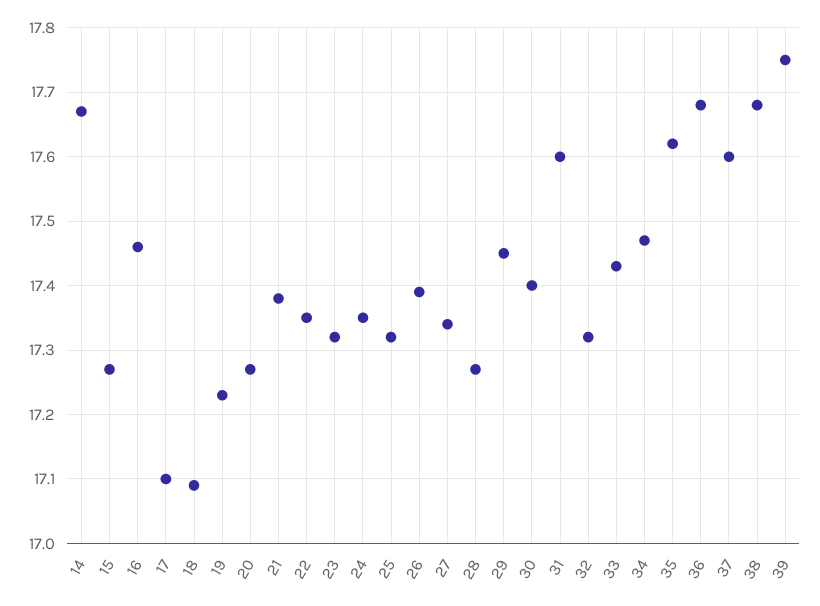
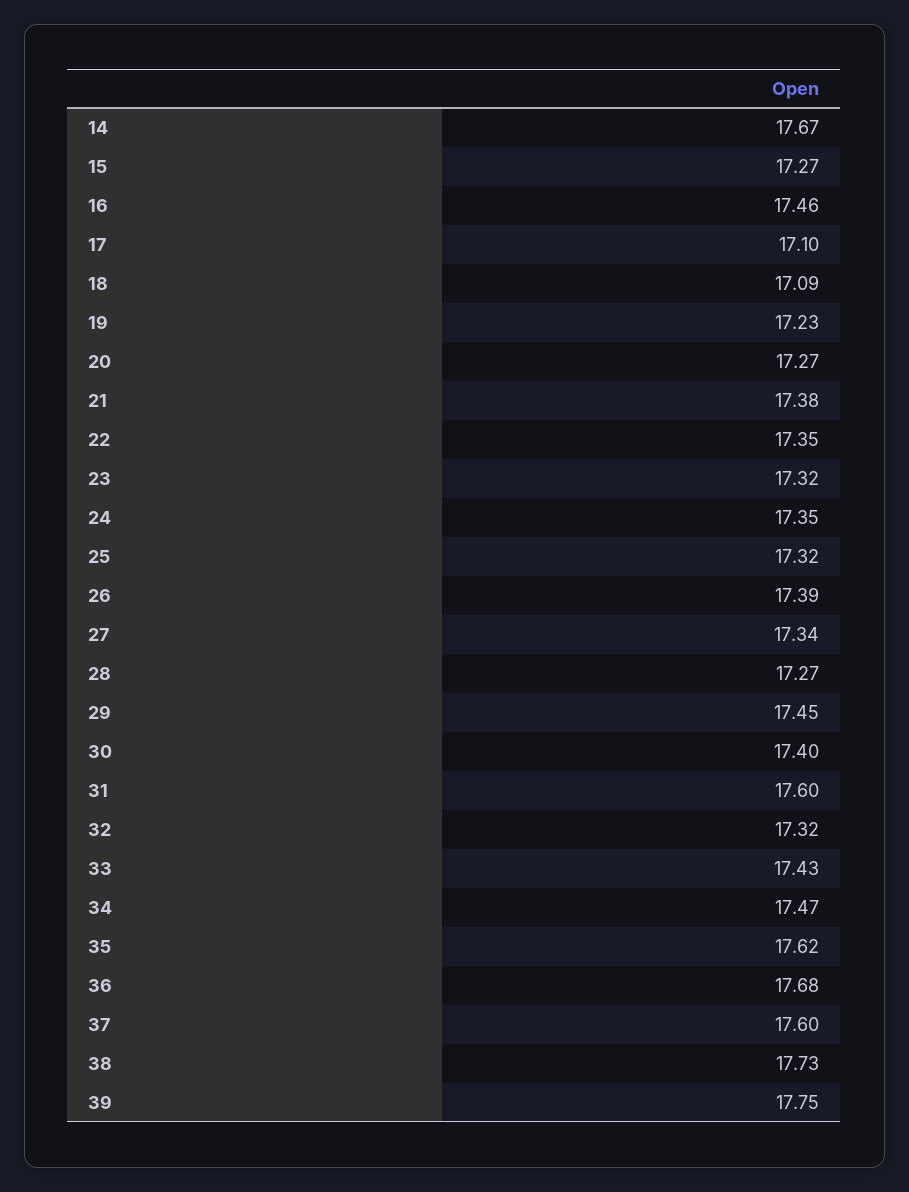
38: 17.68 -> 17.73

